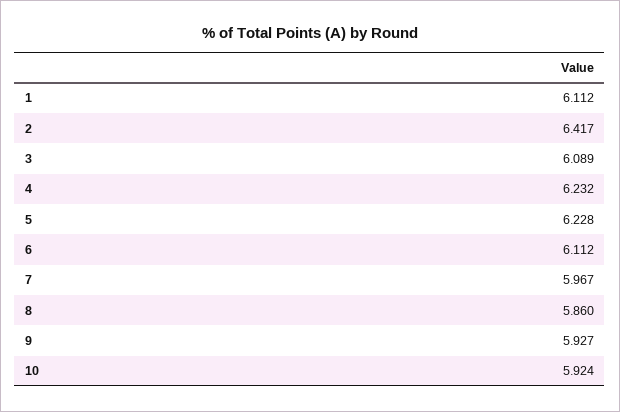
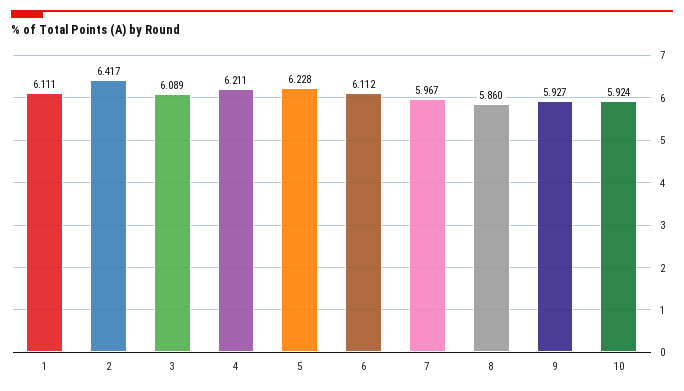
1: 6.112 -> 6.111
4: 6.232 -> 6.211

